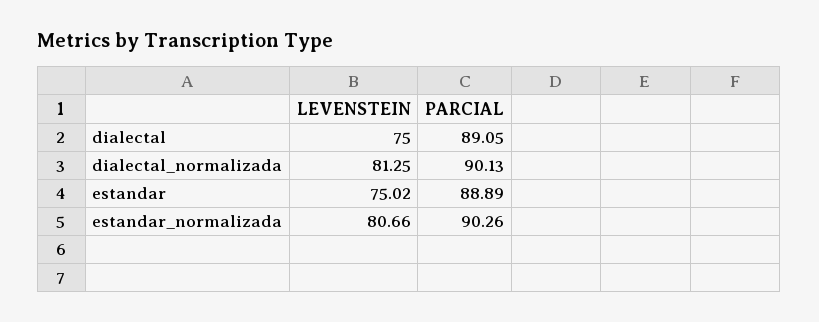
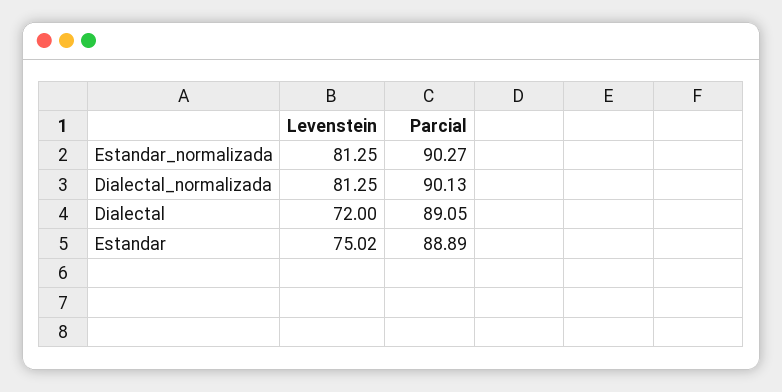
LEVENSTEIN, dialectal: 75 -> 72
LEVENSTEIN, estandar_normalizada: 80.66 -> 81.25
PARCIAL, estandar_normalizada: 90.26 -> 90.27

